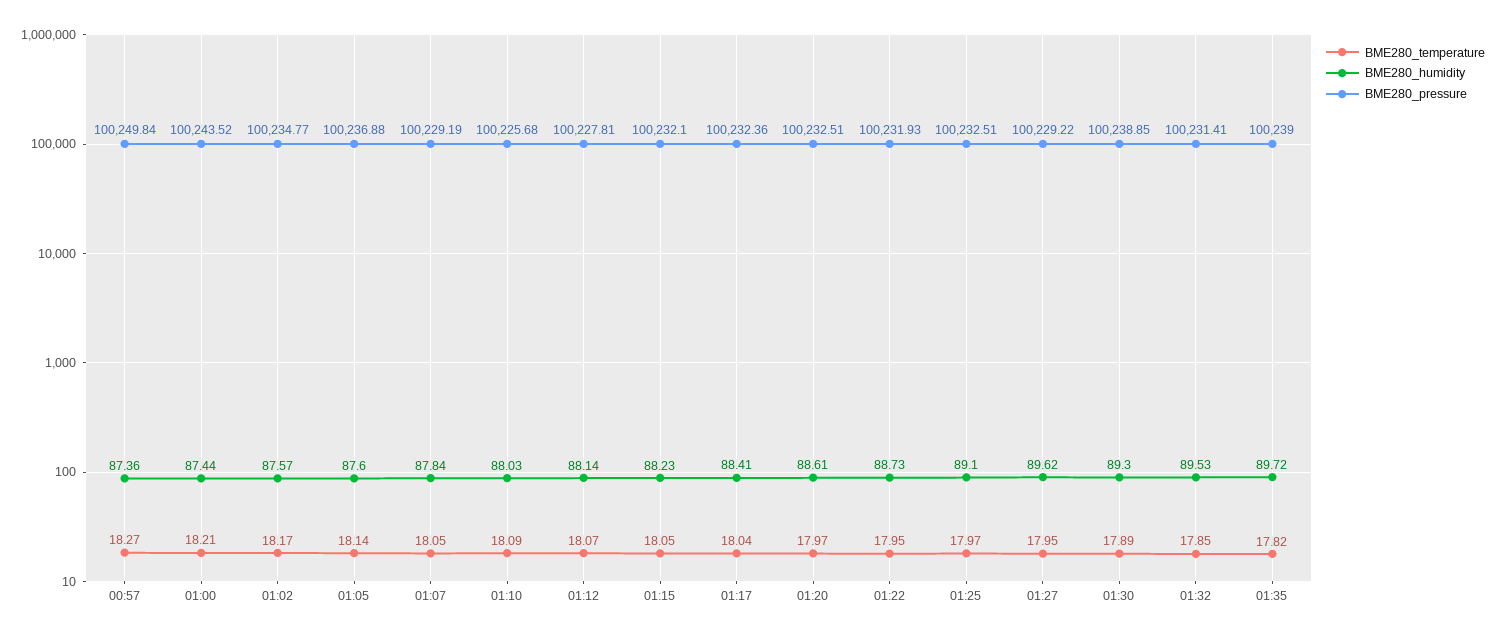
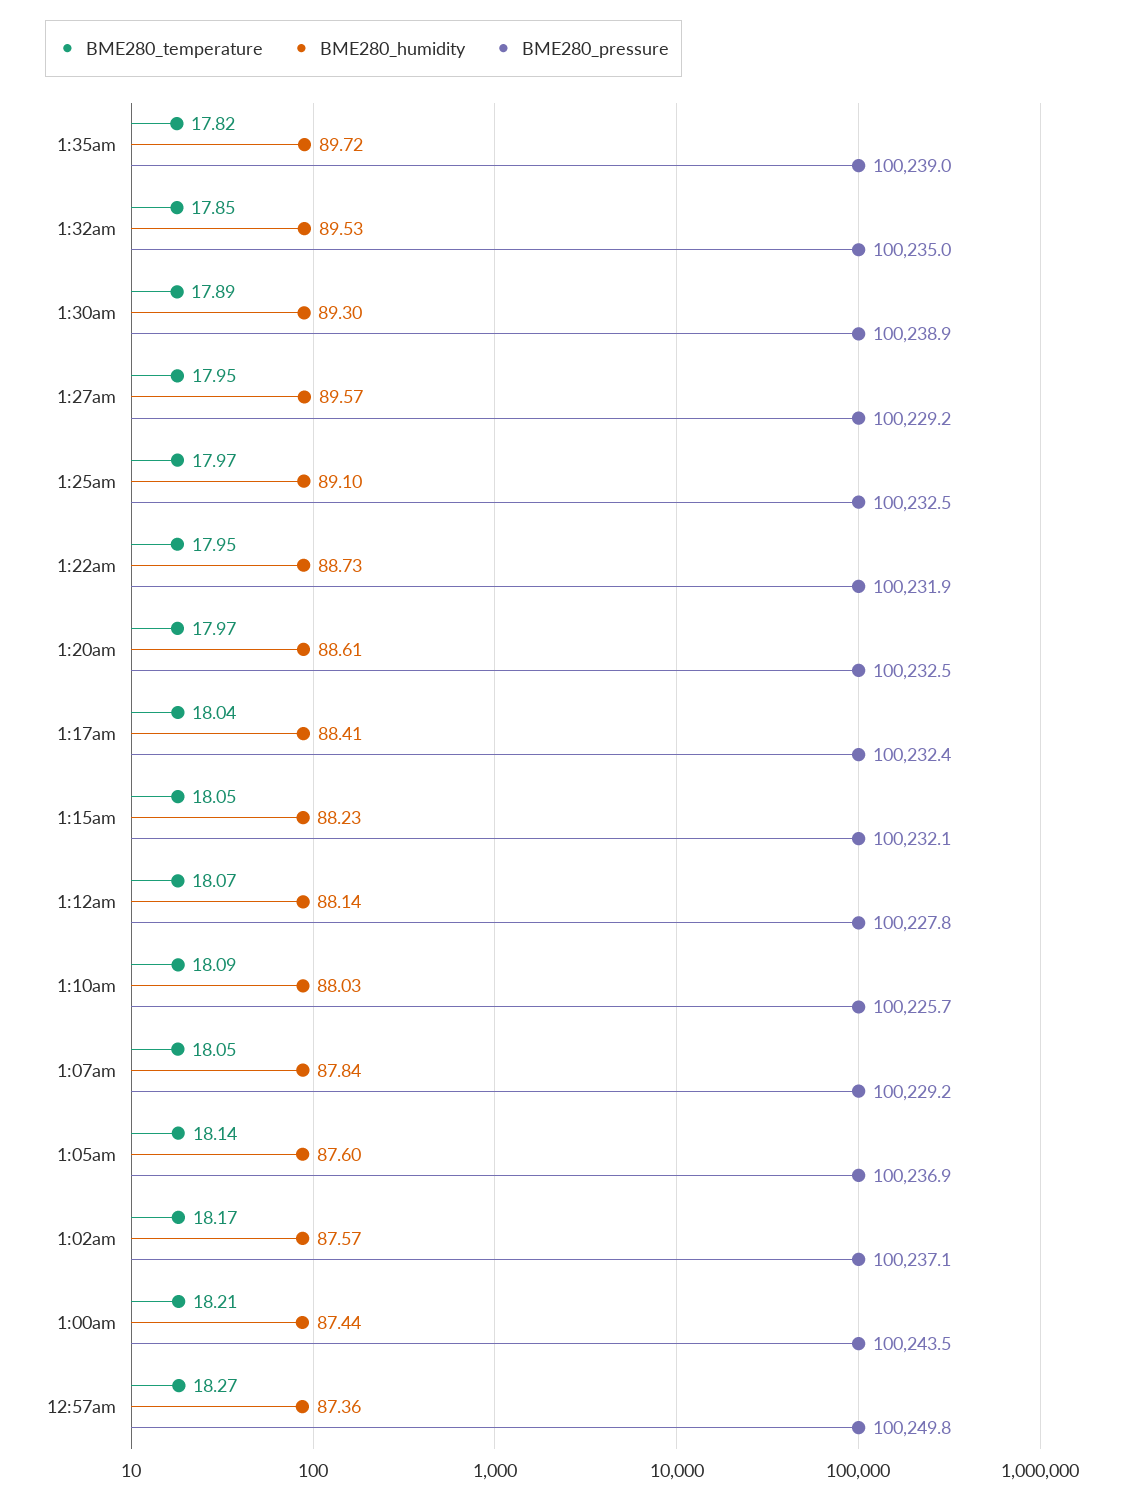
BME280_pressure, 01:02: 100234.77 -> 100237.1
BME280_humidity, 01:27: 89.62 -> 89.57
BME280_pressure, 01:32: 100231.41 -> 100235

